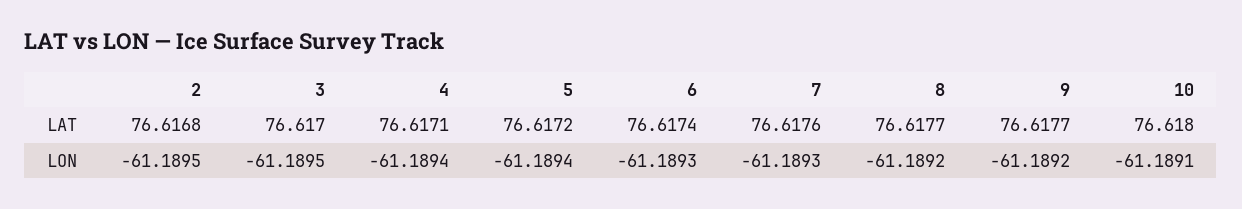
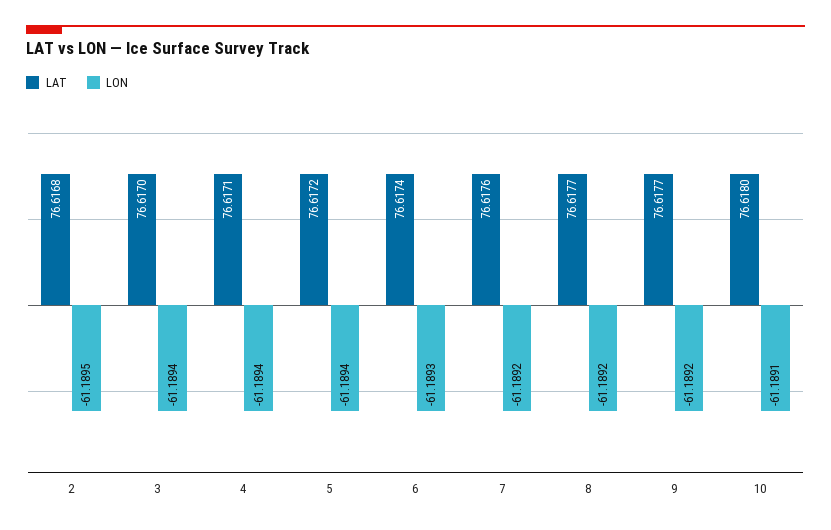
LON, 3: -61.1895 -> -61.1894
LON, 7: -61.1893 -> -61.1892

